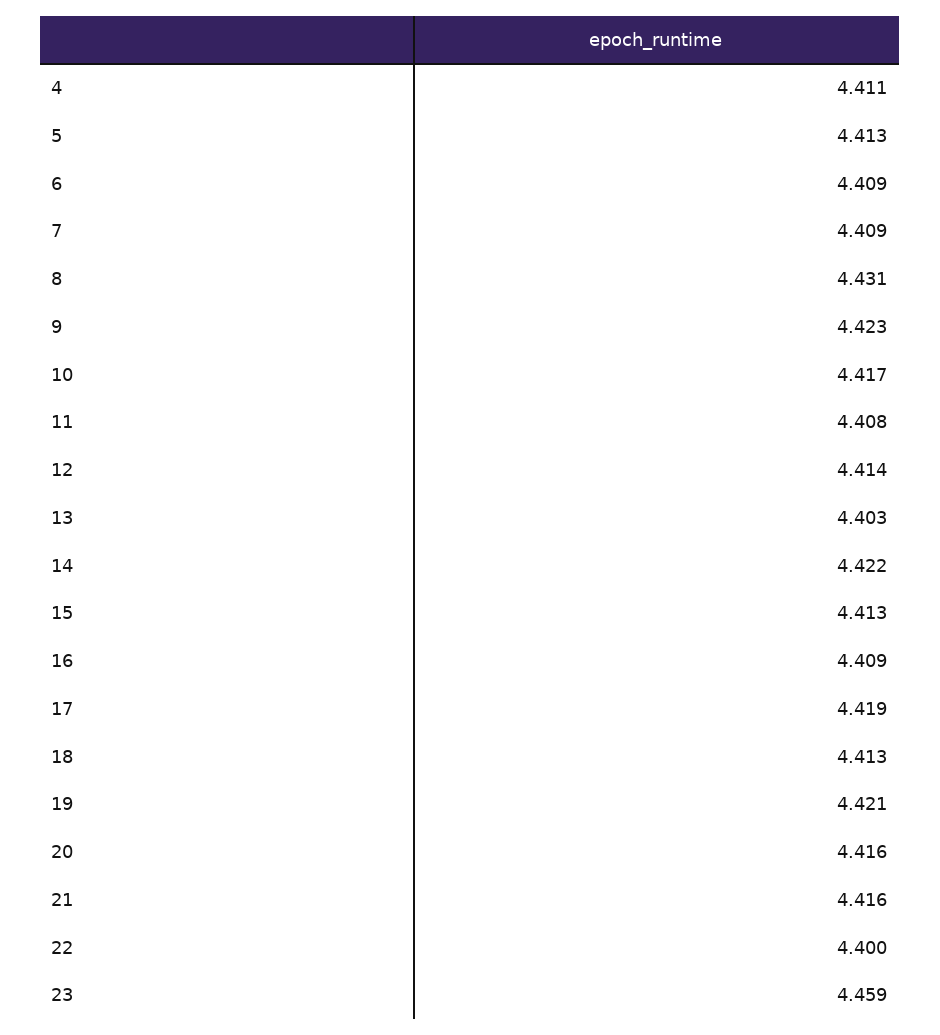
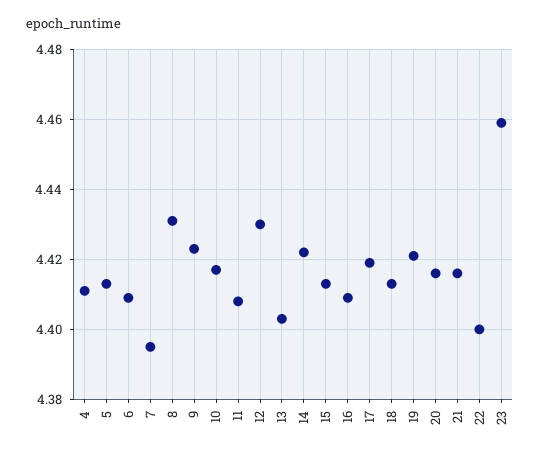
7: 4.409 -> 4.395
12: 4.414 -> 4.43

